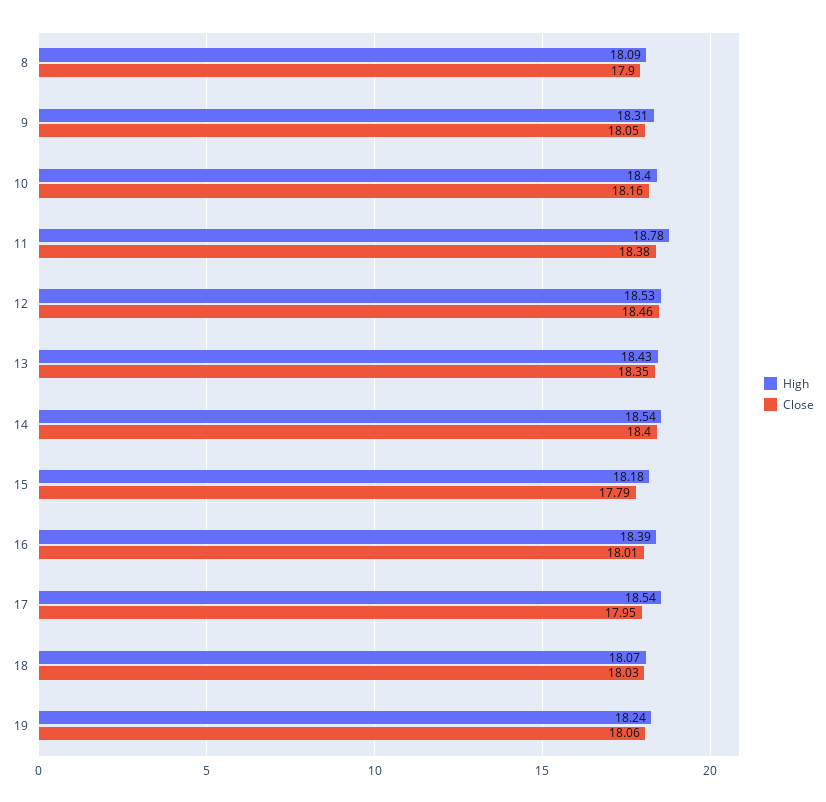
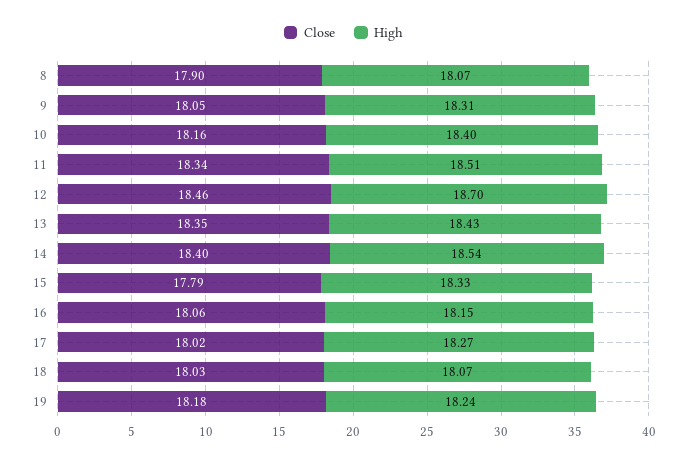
High, 8: 18.09 -> 18.07
High, 11: 18.78 -> 18.51
Close, 11: 18.38 -> 18.34
High, 12: 18.53 -> 18.7
High, 15: 18.18 -> 18.33
High, 16: 18.39 -> 18.15
Close, 16: 18.01 -> 18.06
High, 17: 18.54 -> 18.27
Close, 17: 17.95 -> 18.02
Close, 19: 18.06 -> 18.18

